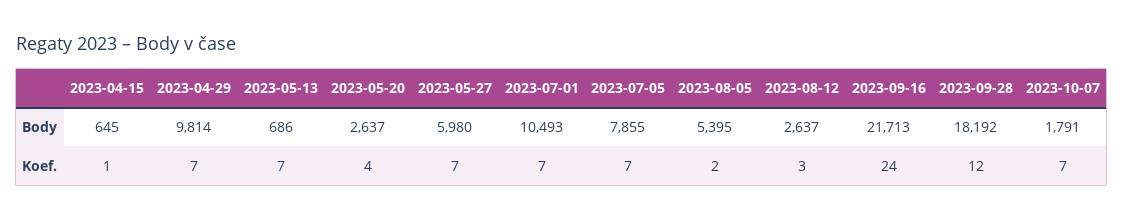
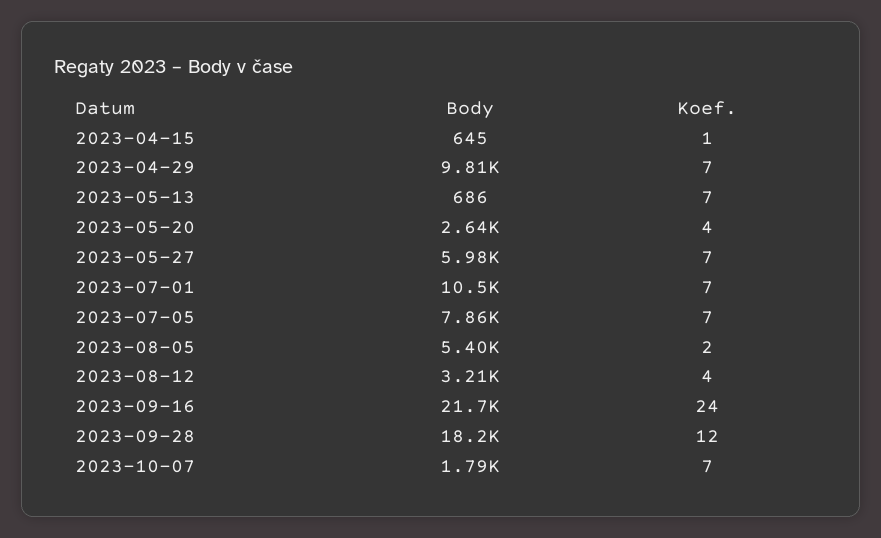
2023-08-12, Body: 2637 -> 3210
2023-08-12, Koef.: 3 -> 4

